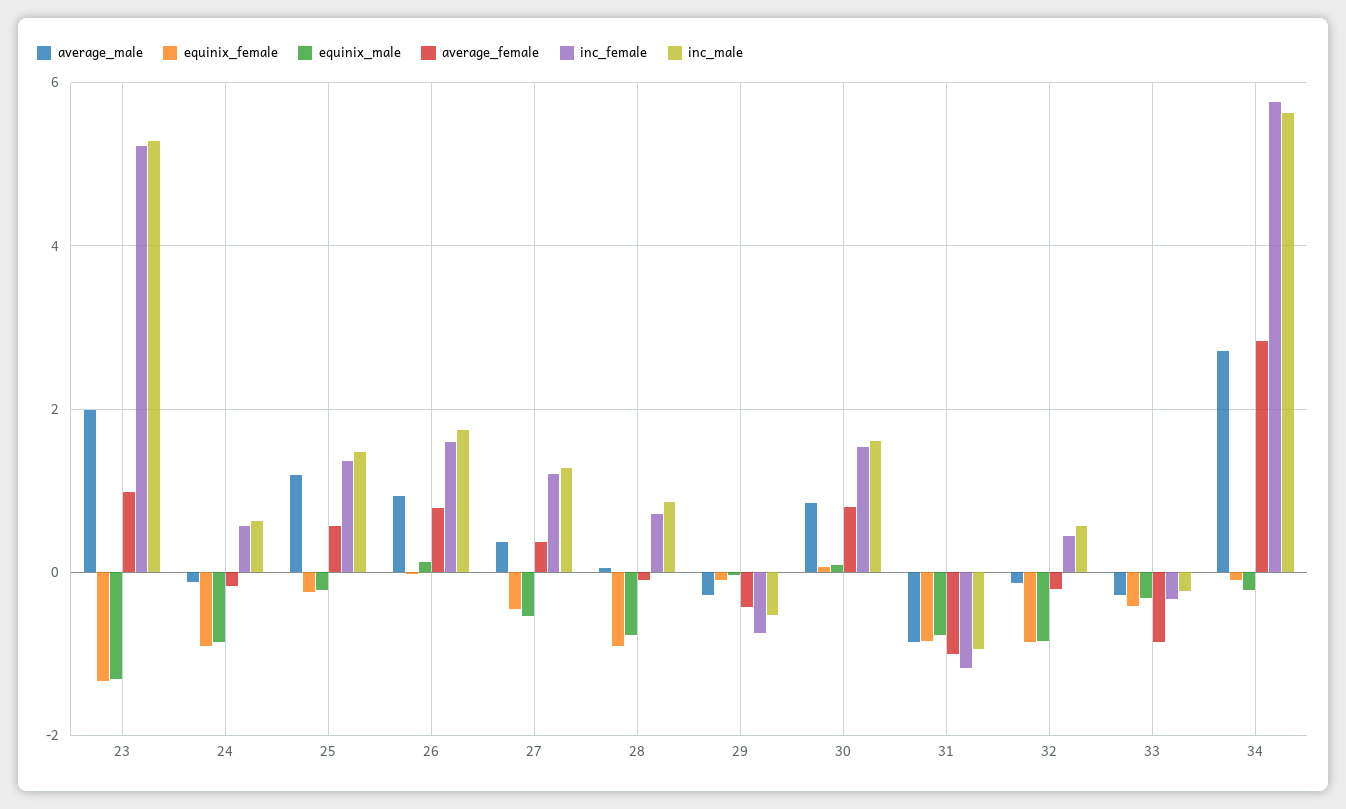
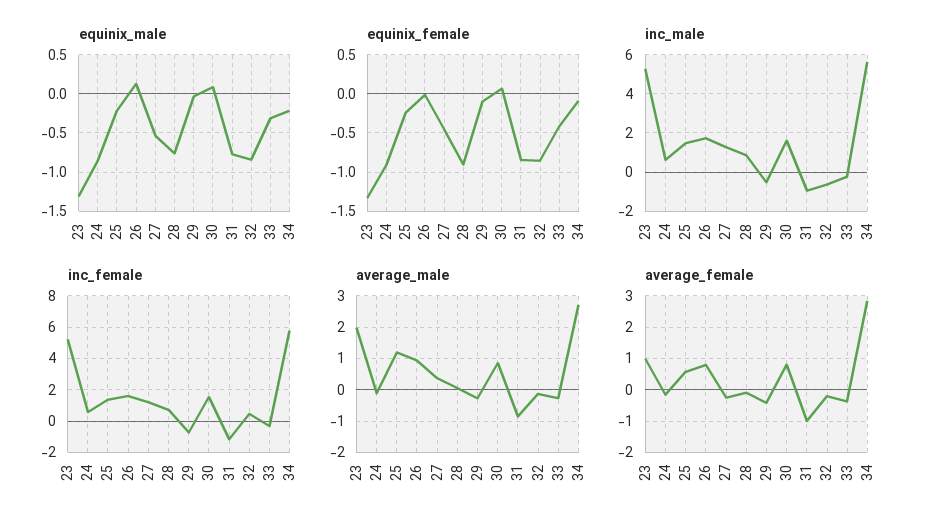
average_female, 27: 0.4 -> -0.2
inc_male, 32: 0.6 -> -0.5
average_female, 33: -0.8 -> -0.4

